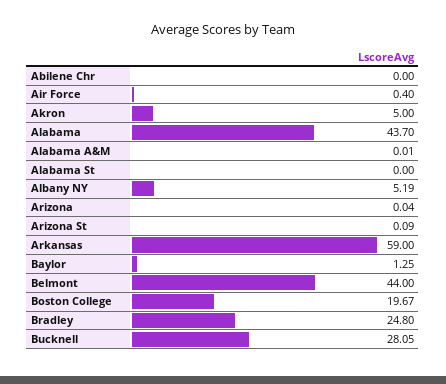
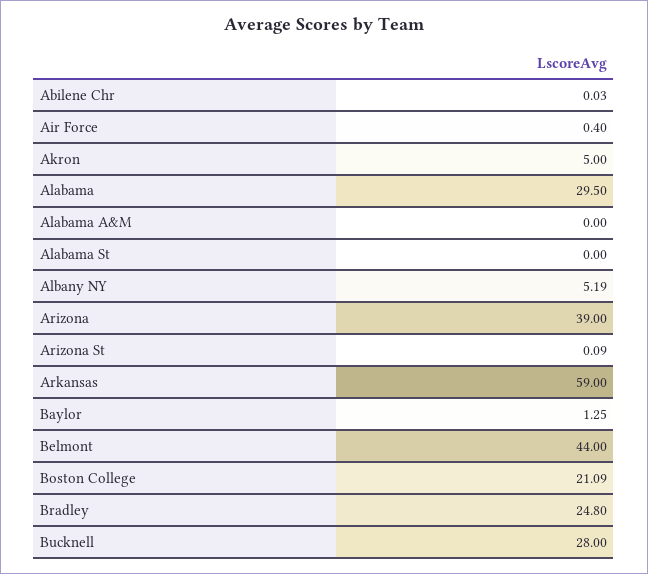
Abilene Chr: 0 -> 0.03
Alabama: 43.7 -> 29.5
Alabama A&M: 0.01 -> 0
Arizona: 0.04 -> 39
Boston College: 19.67 -> 21.09
Bucknell: 28.05 -> 28

